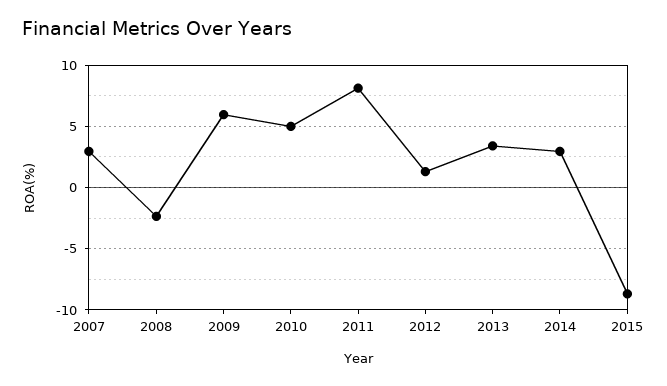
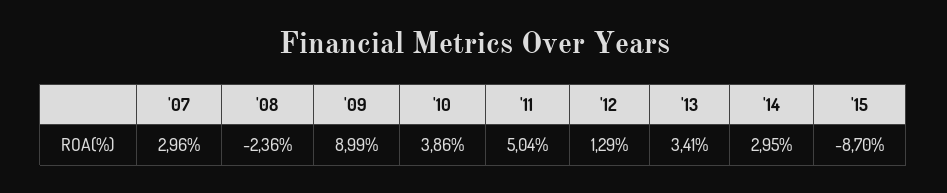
2009: 6 -> 8.99
2010: 5 -> 3.86
2011: 8 -> 5.04

